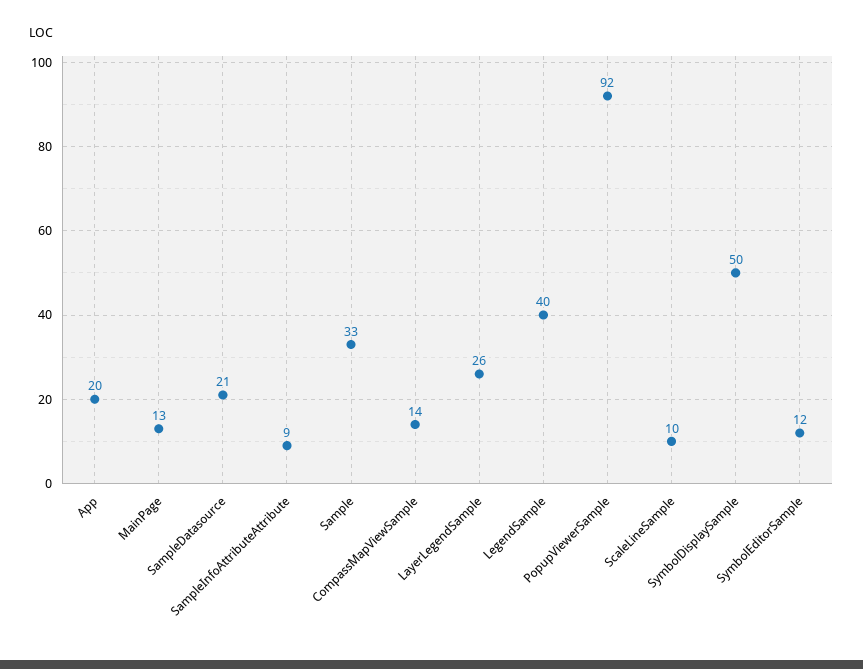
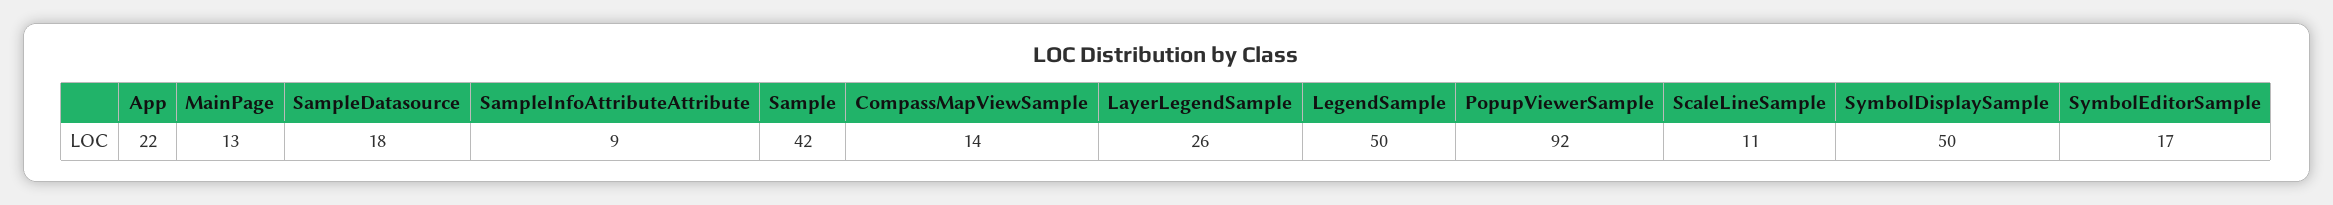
App: 20 -> 22
SampleDatasource: 21 -> 18
Sample: 33 -> 42
LegendSample: 40 -> 50
ScaleLineSample: 10 -> 11
SymbolEditorSample: 12 -> 17

